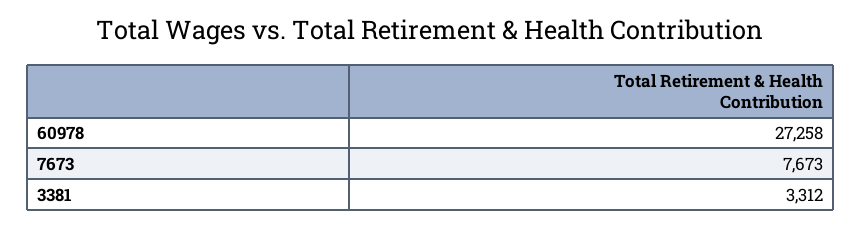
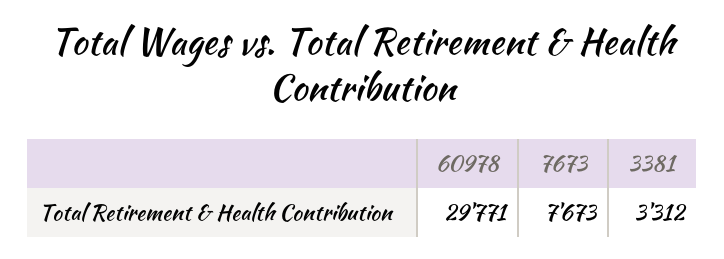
60978: 27258 -> 29771

